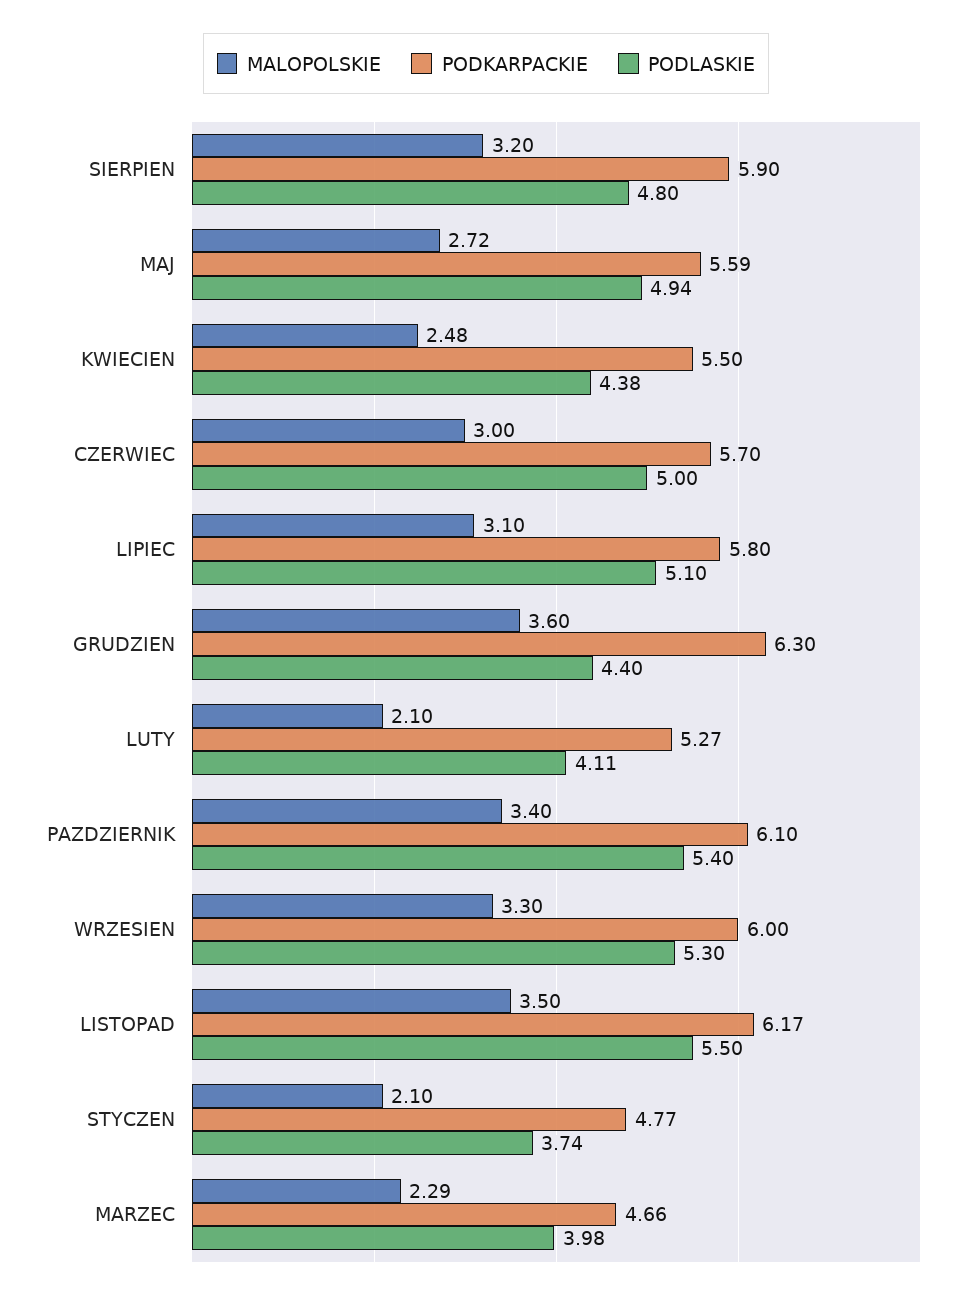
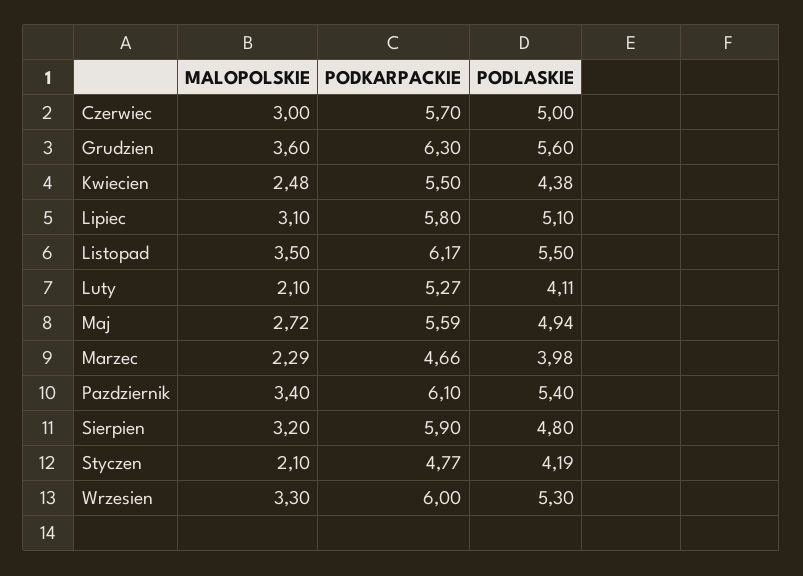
PODLASKIE, GRUDZIEN: 4.4 -> 5.6
PODLASKIE, STYCZEN: 3.74 -> 4.19

